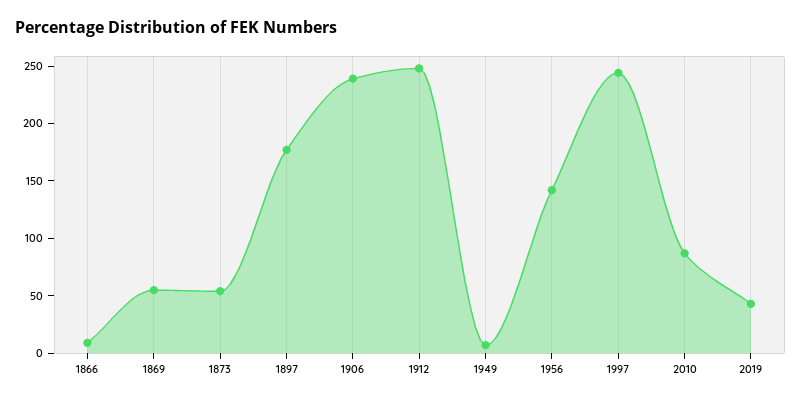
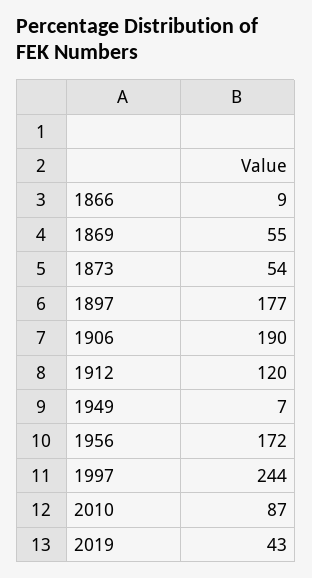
1906: 240 -> 190
1912: 250 -> 120
1956: 140 -> 172

